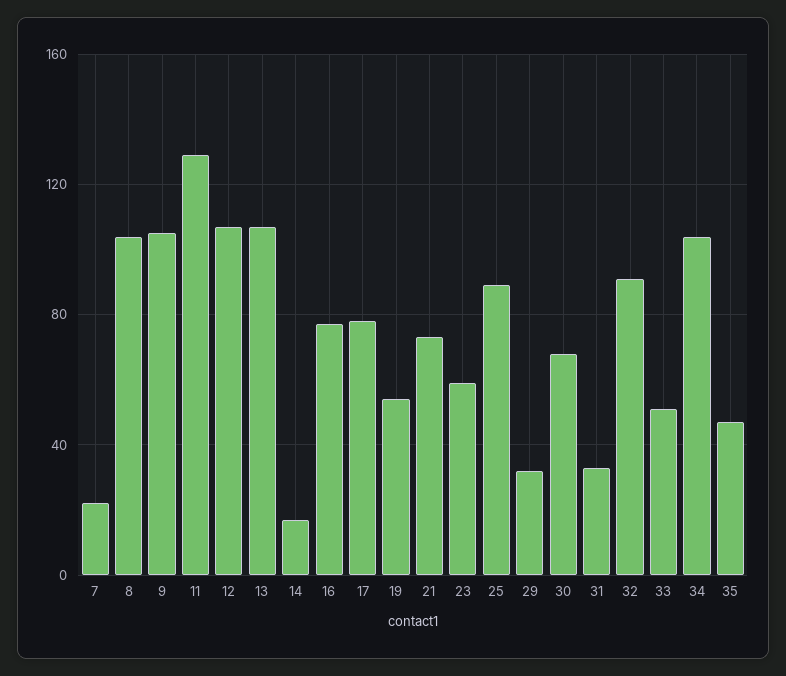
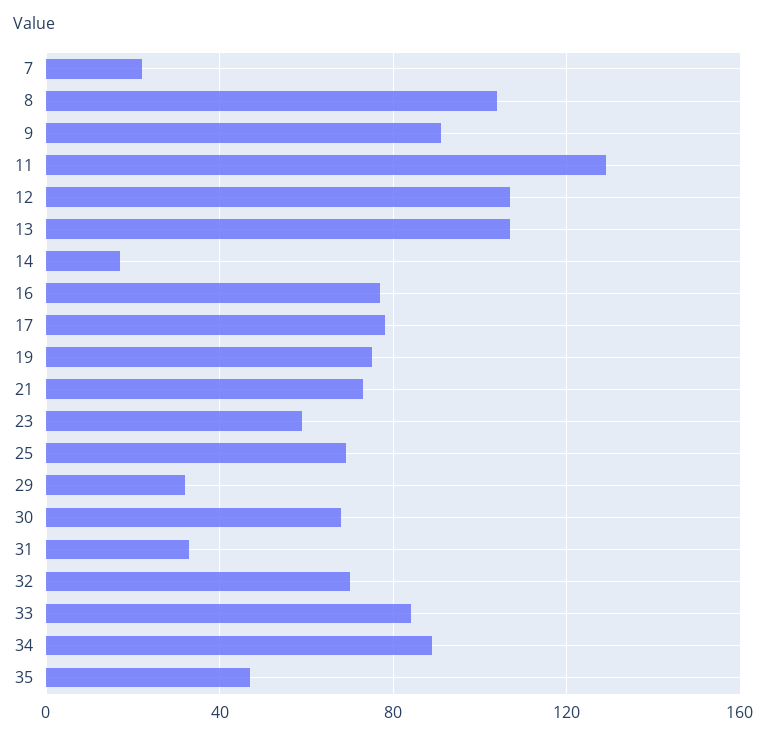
9: 105 -> 90
19: 55 -> 75
25: 90 -> 70
32: 90 -> 70
33: 50 -> 85
34: 105 -> 90

